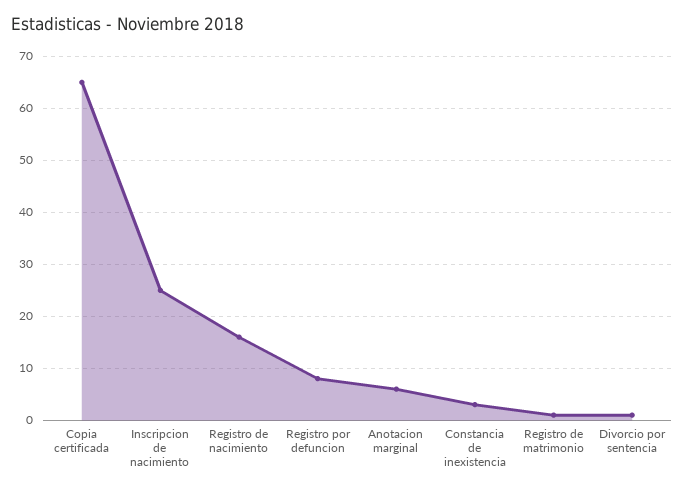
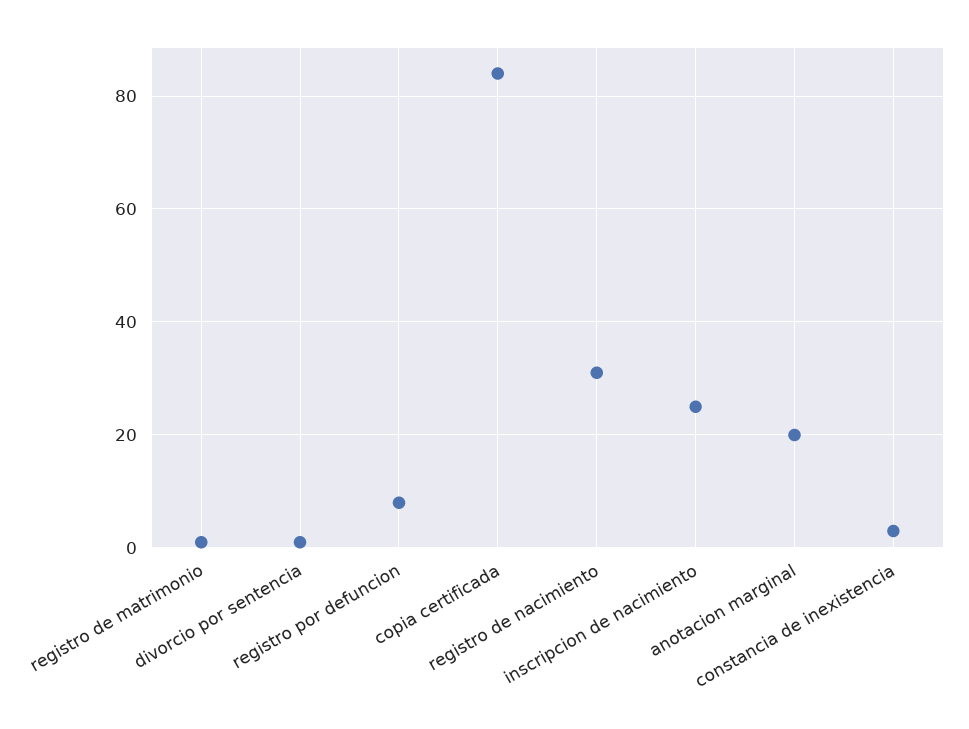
Copia certificada: 65 -> 85
Registro de nacimiento: 15 -> 30
Anotacion marginal: 5 -> 20

